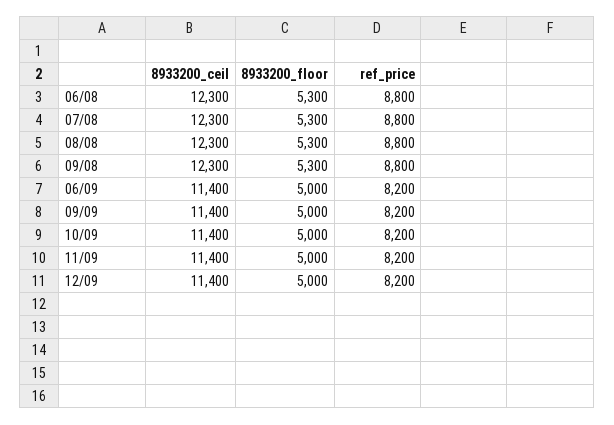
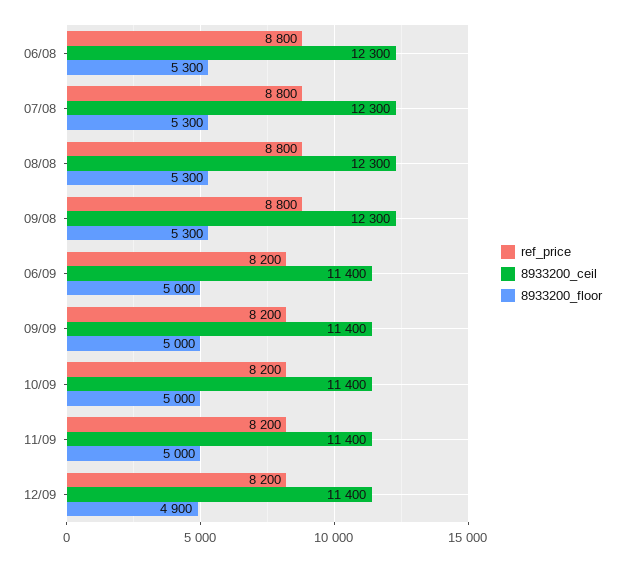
8933200_floor, 12/09: 5000 -> 4900

